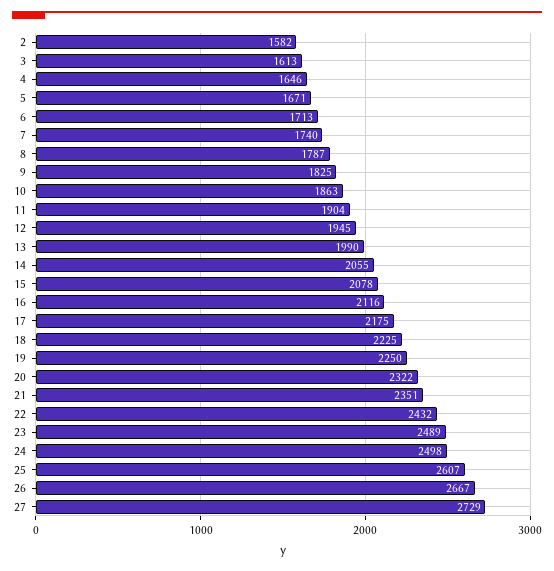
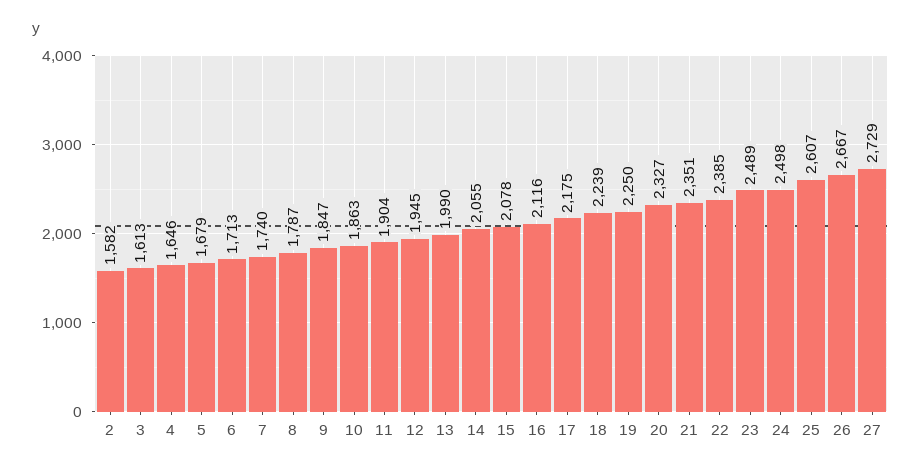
5: 1671 -> 1679
9: 1825 -> 1847
18: 2225 -> 2239
20: 2322 -> 2327
22: 2432 -> 2385

